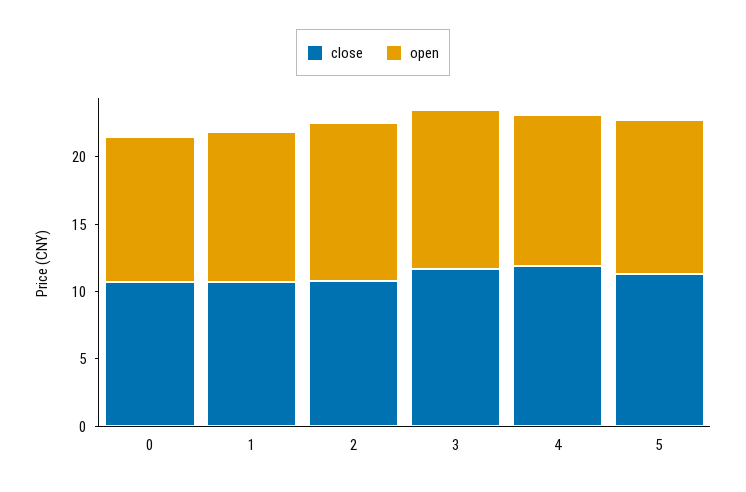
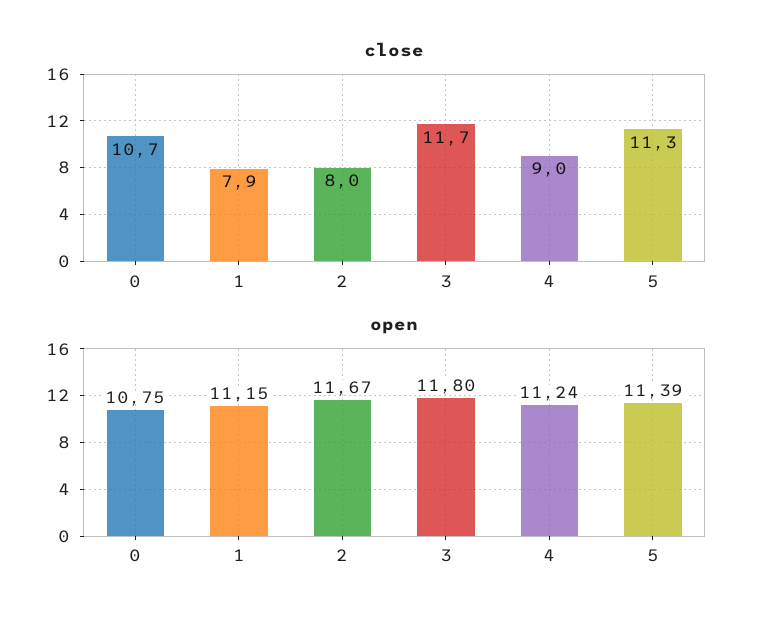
close, 1: 11 -> 7.9
close, 2: 11 -> 8
close, 4: 12 -> 9

